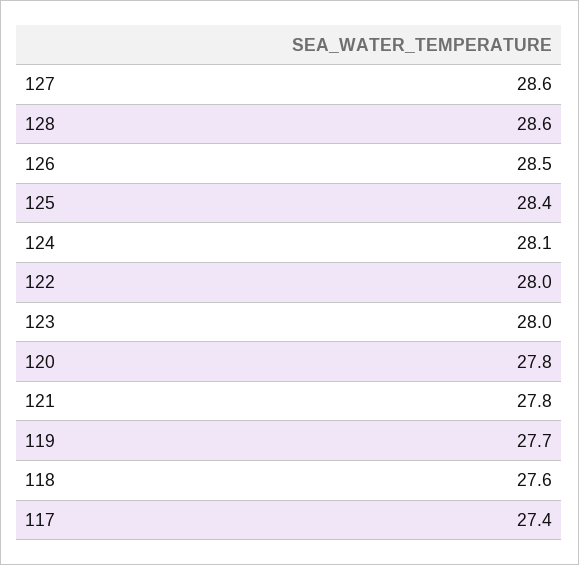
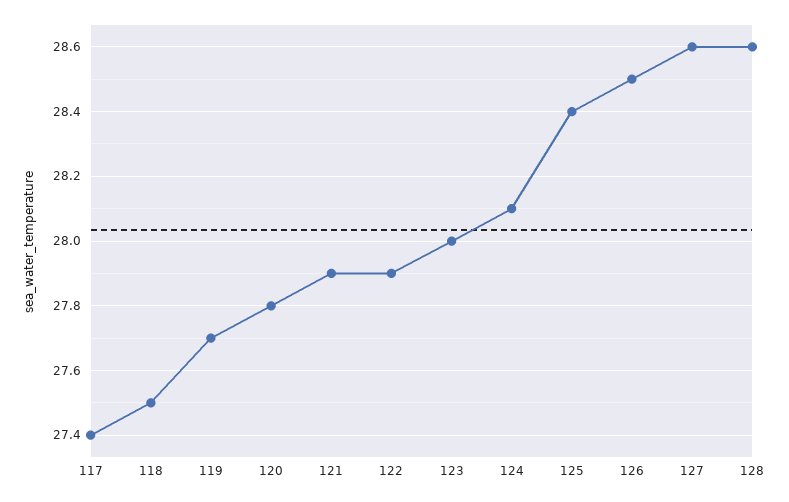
122: 28 -> 27.9
121: 27.8 -> 27.9
118: 27.6 -> 27.5

